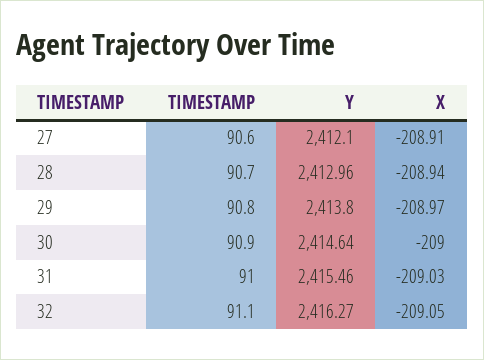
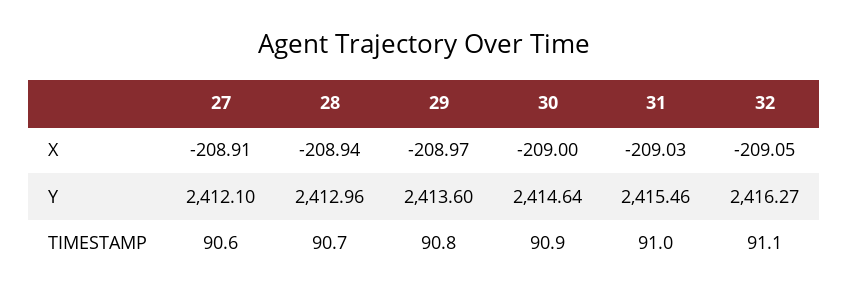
Y, 29: 2413.8 -> 2413.6

